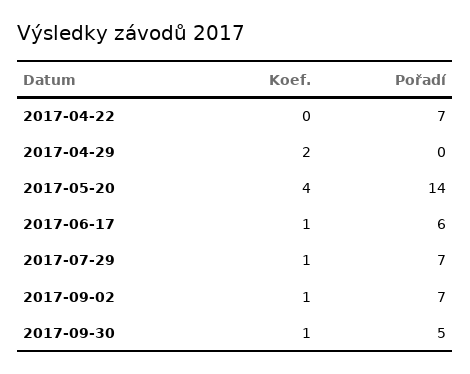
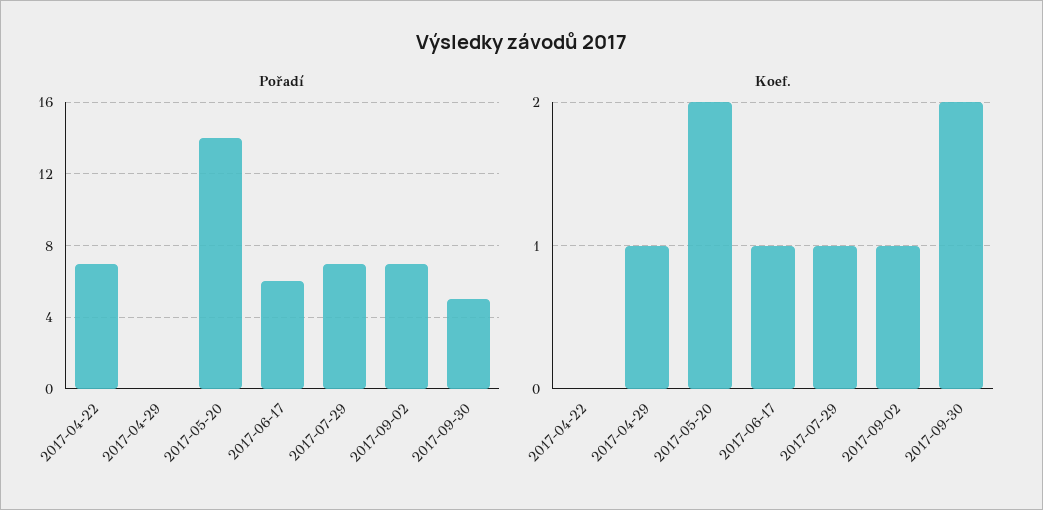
Koef., 2017-04-29: 2 -> 1
Koef., 2017-05-20: 4 -> 2
Koef., 2017-09-30: 1 -> 2

